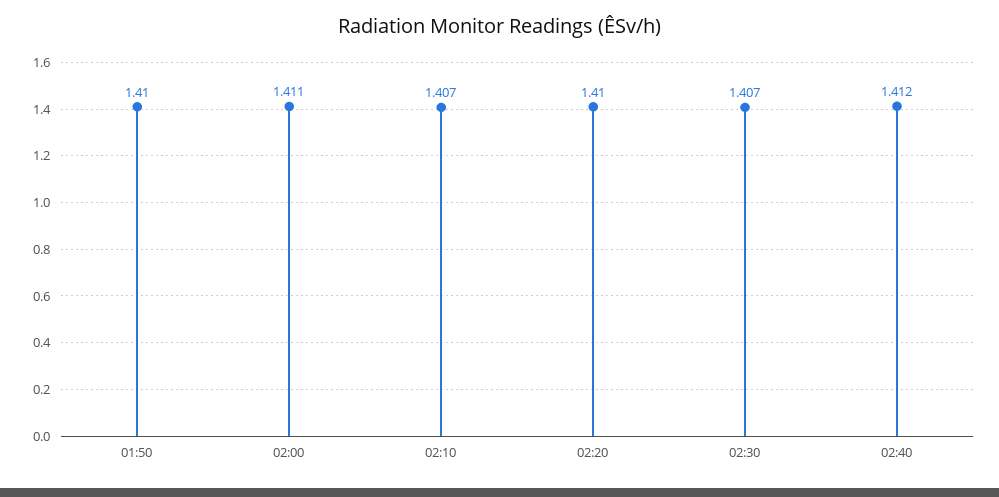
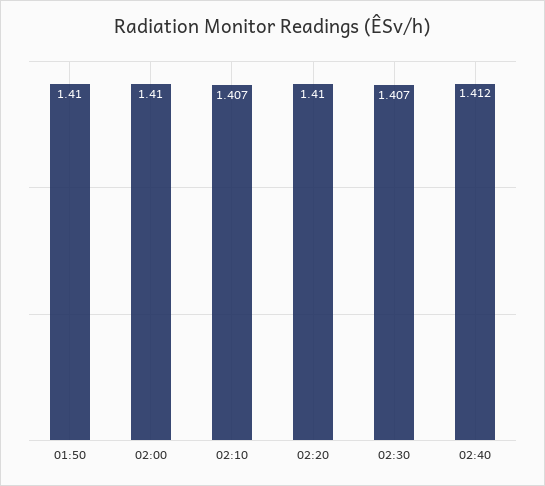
02:00: 1.411 -> 1.41

